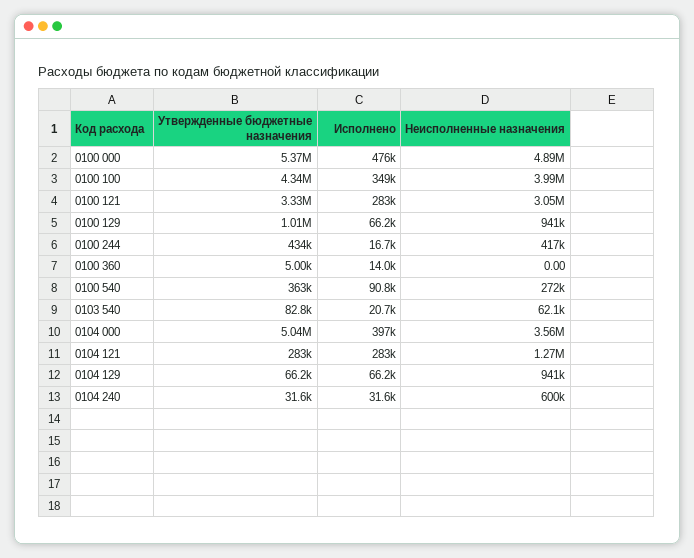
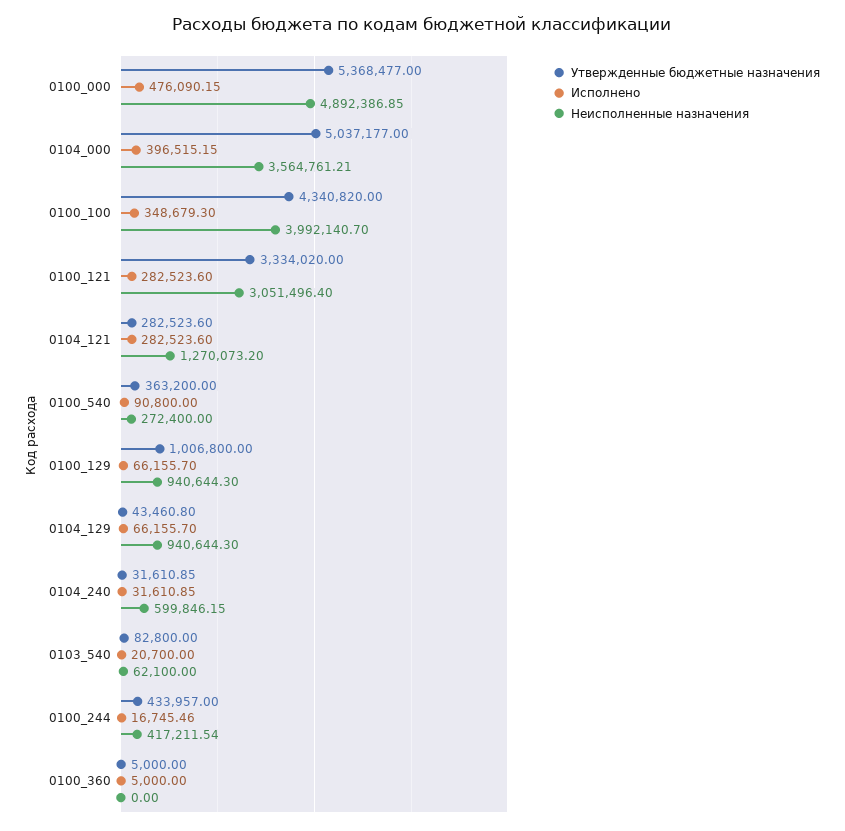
Исполнено, 0100 360: 14000 -> 5000
Утвержденные бюджетные назначения, 0104 129: 66200 -> 43460.8

